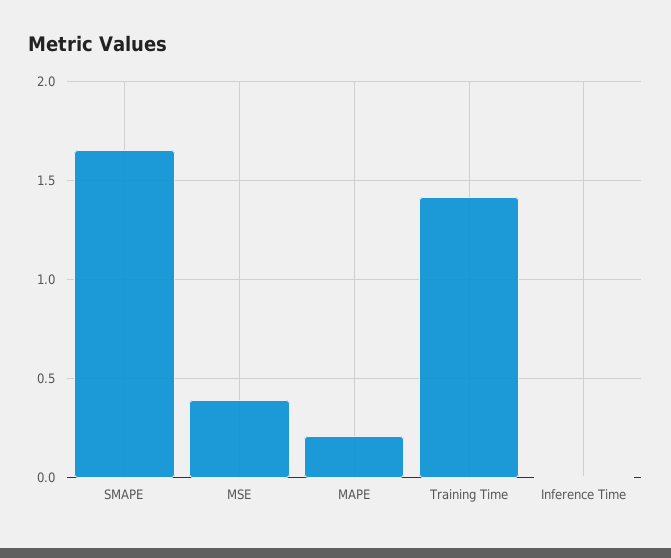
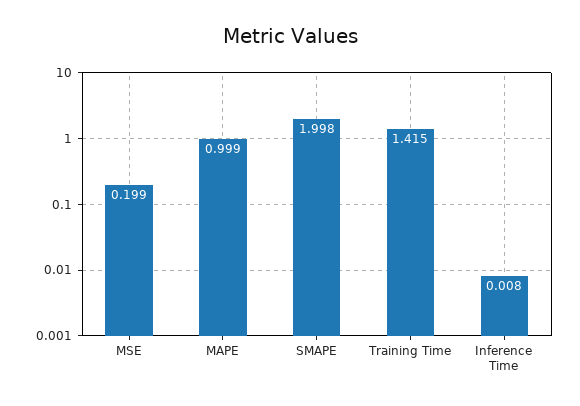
SMAPE: 1.65 -> 1.998
MSE: 0.4 -> 0.199
MAPE: 0.2 -> 0.999

